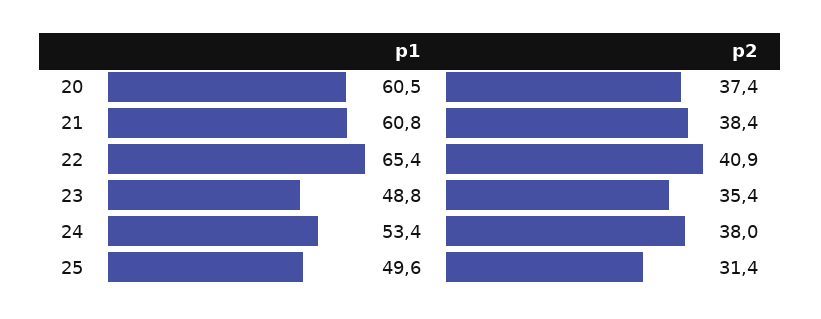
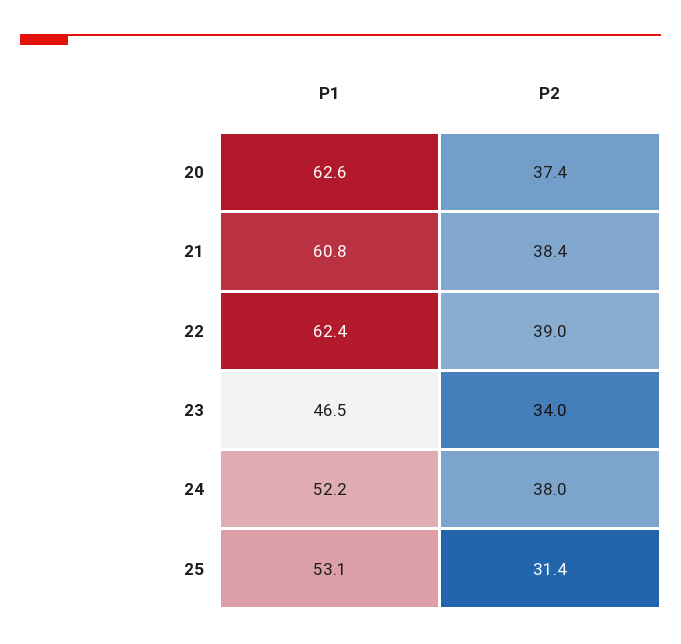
p1, 20: 60.5 -> 62.6
p1, 22: 65.4 -> 62.4
p2, 22: 40.9 -> 39
p1, 23: 48.8 -> 46.5
p2, 23: 35.4 -> 34
p1, 24: 53.4 -> 52.2
p1, 25: 49.6 -> 53.1

